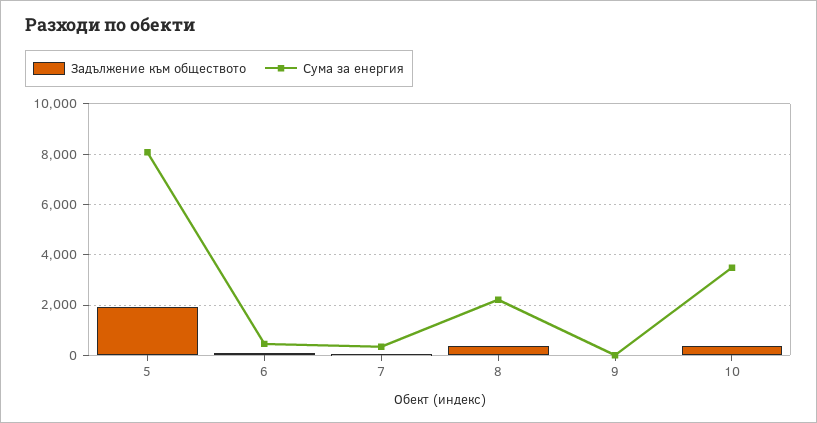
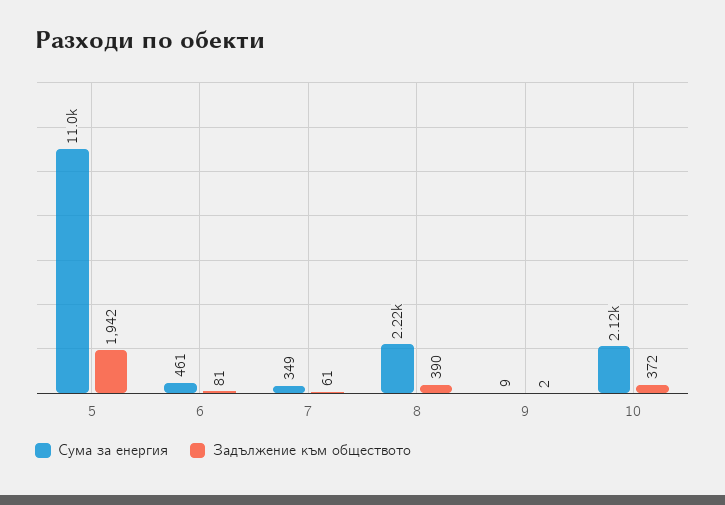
Сума за енергия, 5: 8000 -> 11000
Сума за енергия, 10: 3500 -> 2120

